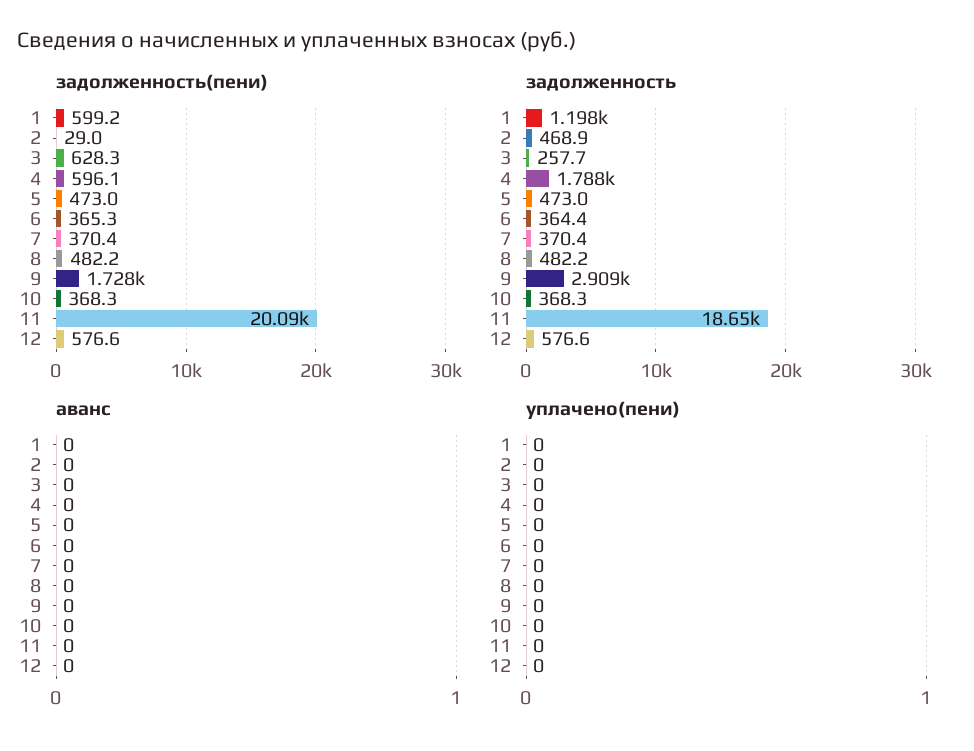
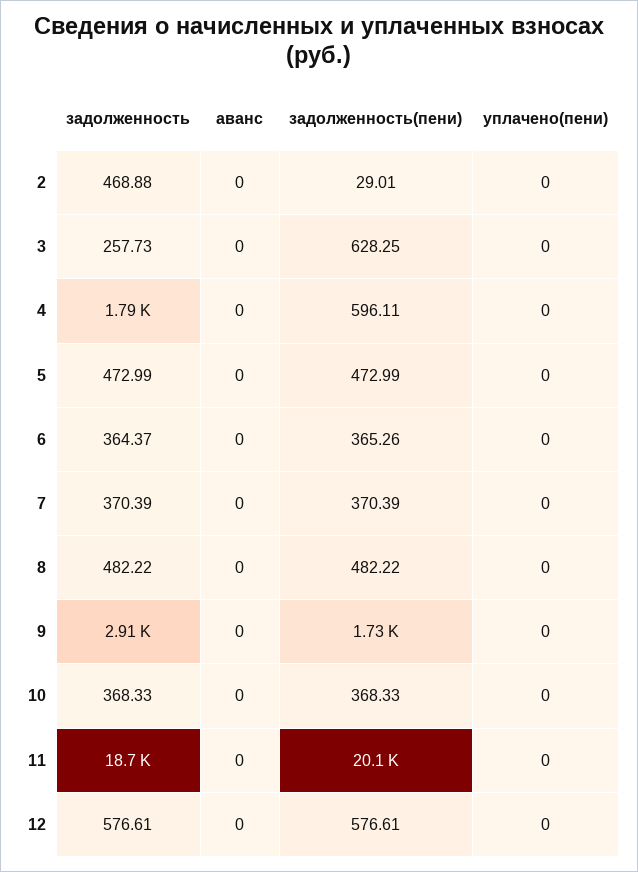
задолженность(пени), 1: 599.2 -> none
задолженность, 1: 1198 -> none
аванс, 1: 0 -> none
уплачено(пени), 1: 0 -> none

